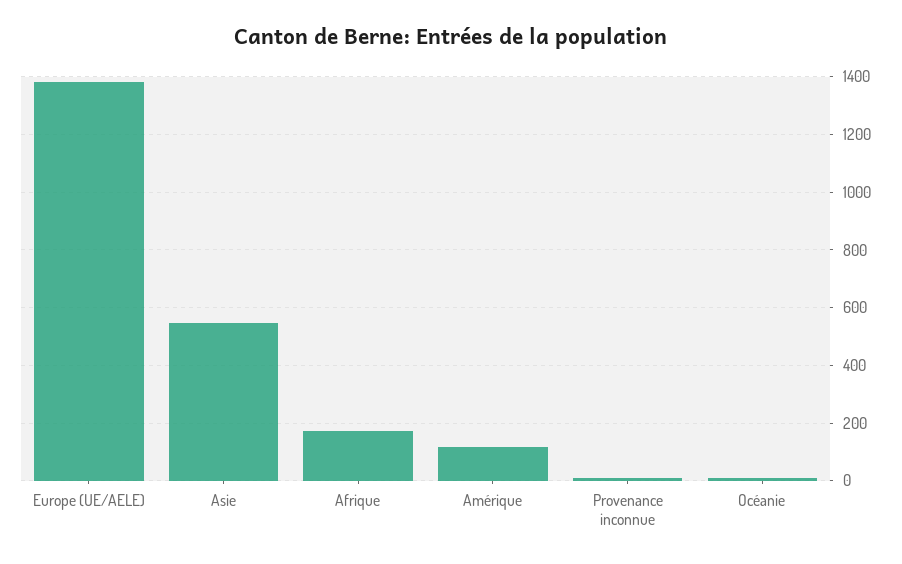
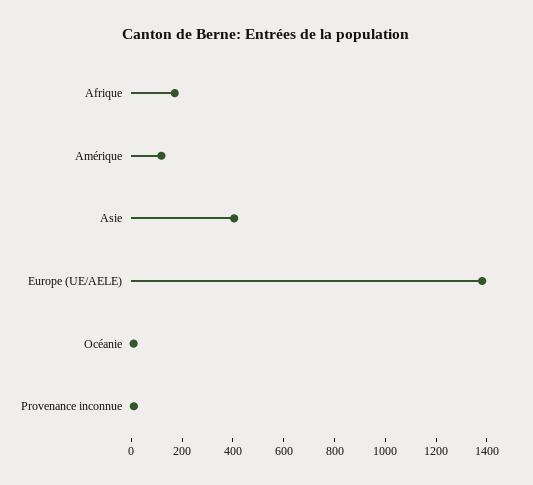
Asie: 550 -> 400

